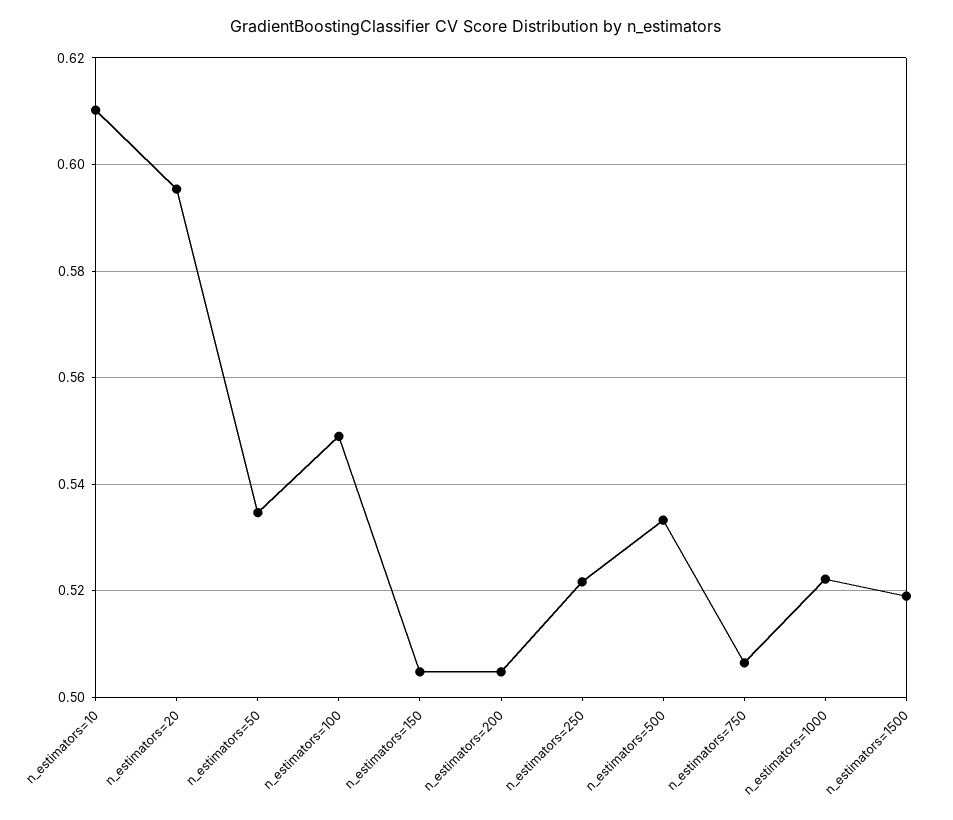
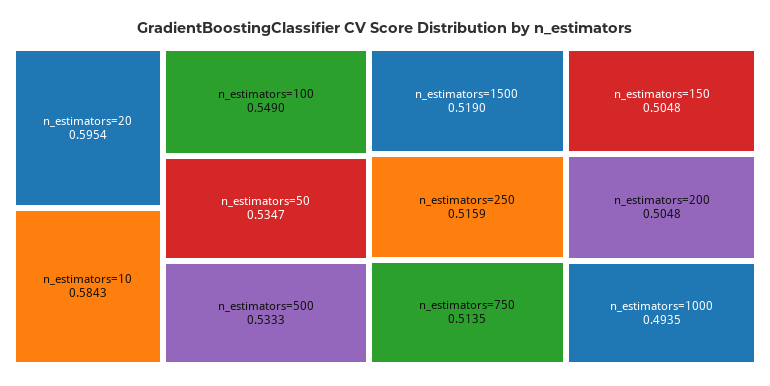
n_estimators=10: 0.61 -> 0.5843
n_estimators=250: 0.522 -> 0.5159
n_estimators=750: 0.506 -> 0.5135
n_estimators=1000: 0.522 -> 0.4935

